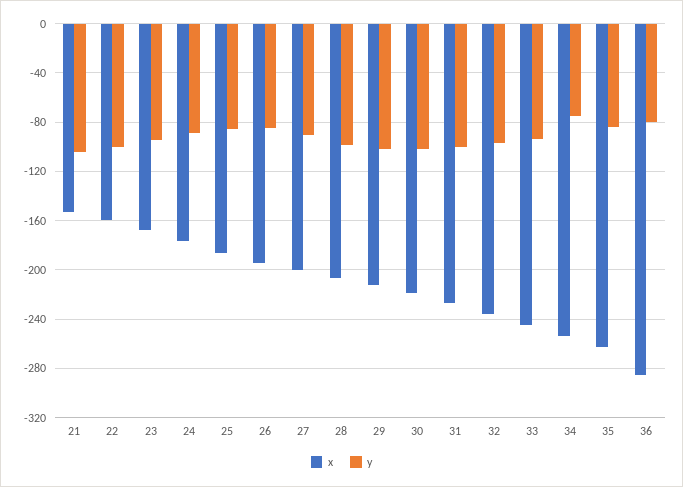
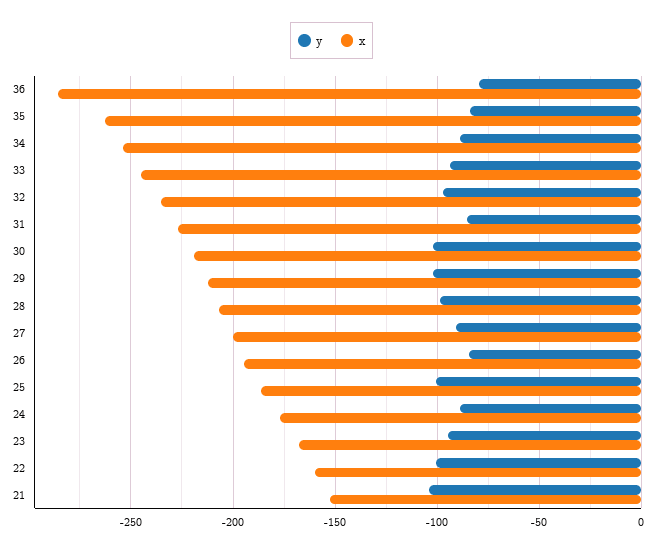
y, 25: -85 -> -100
y, 31: -100 -> -85
y, 34: -75 -> -90

